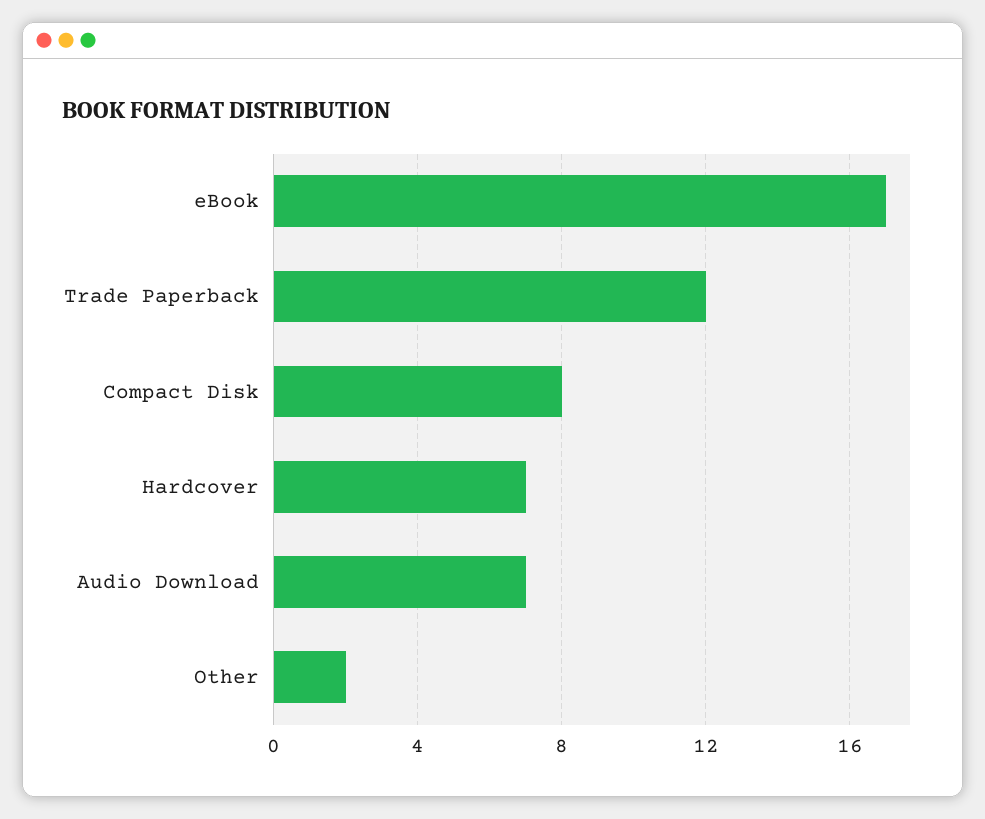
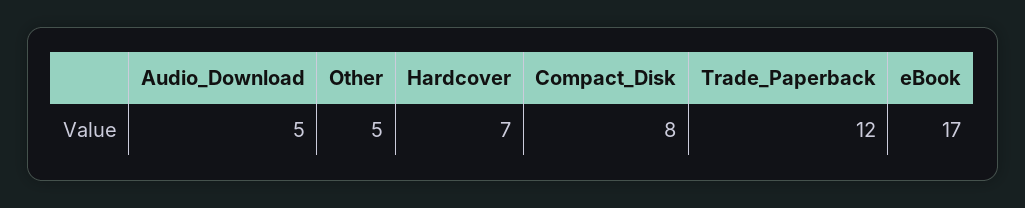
Audio Download: 7 -> 5
Other: 2 -> 5

